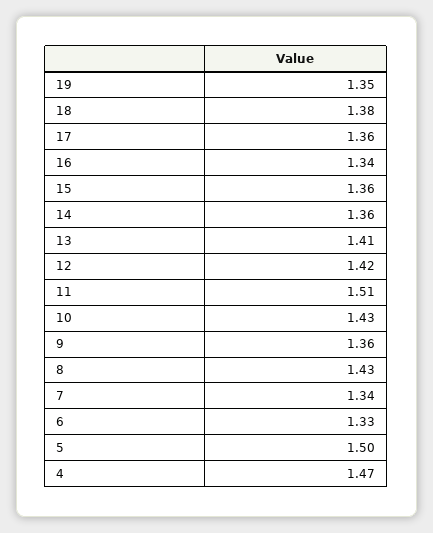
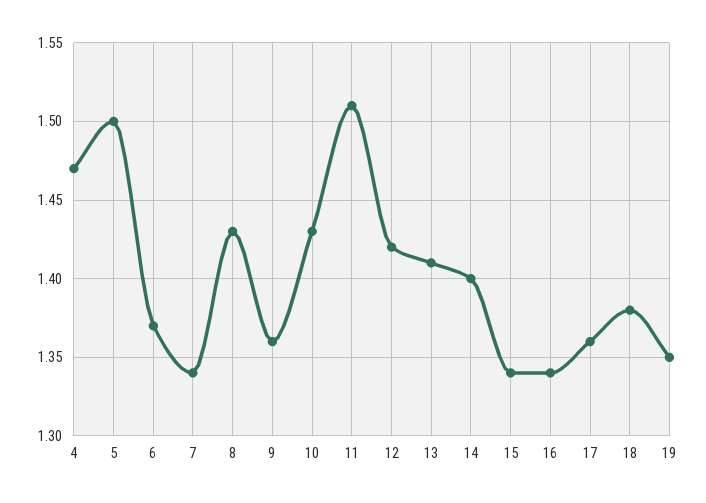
15: 1.36 -> 1.34
14: 1.36 -> 1.4
6: 1.33 -> 1.37

